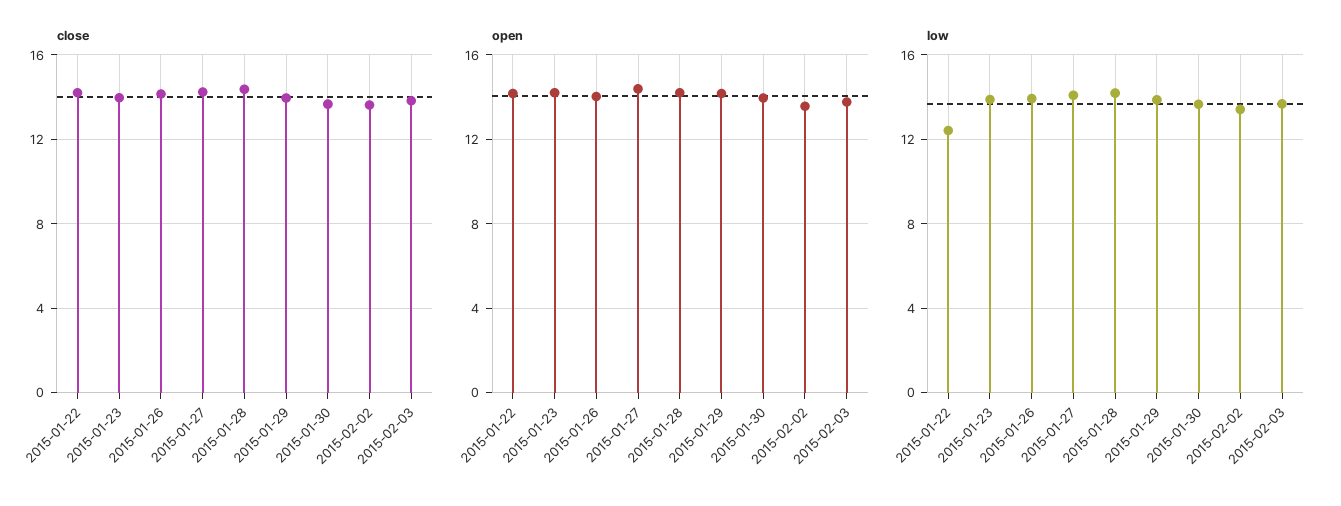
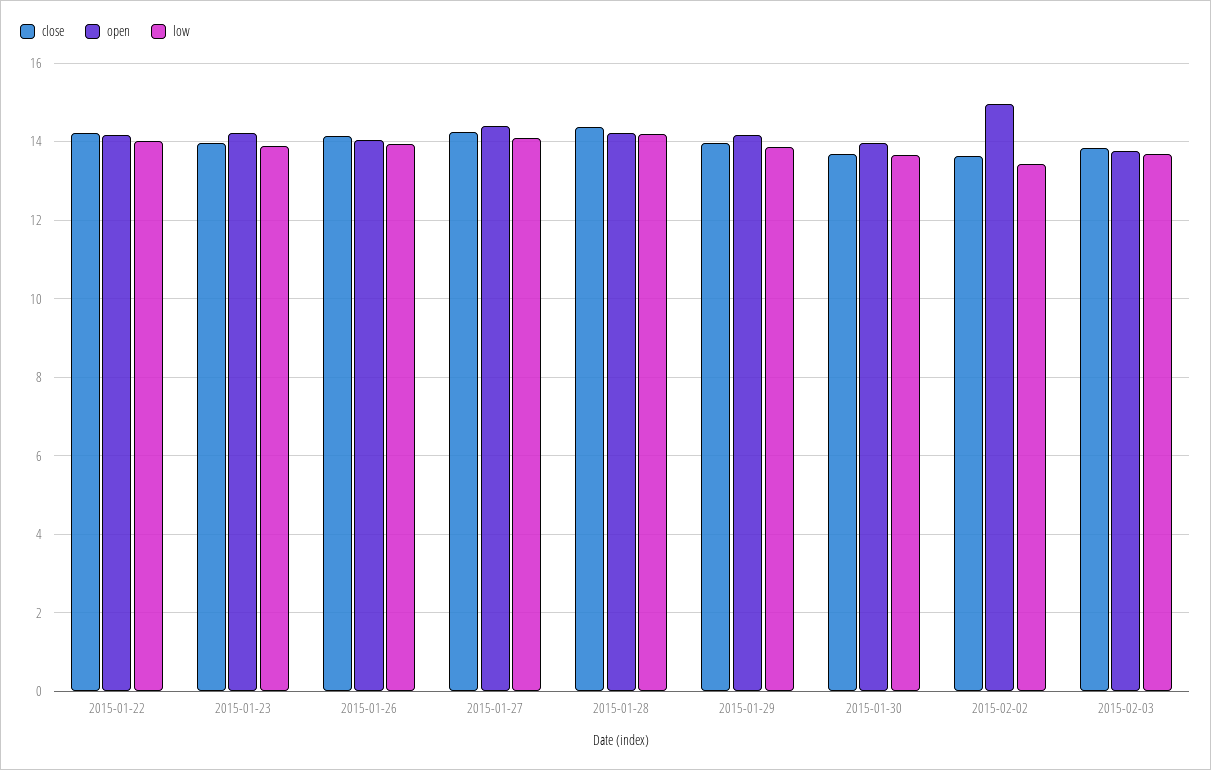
open, 2015-02-02: 13.5 -> 15
low, 2015-01-22: 12.5 -> 14

